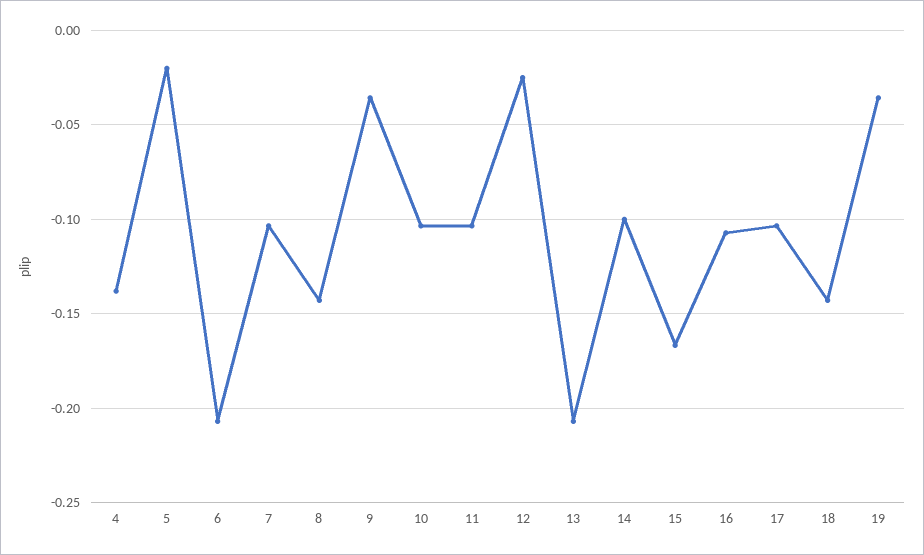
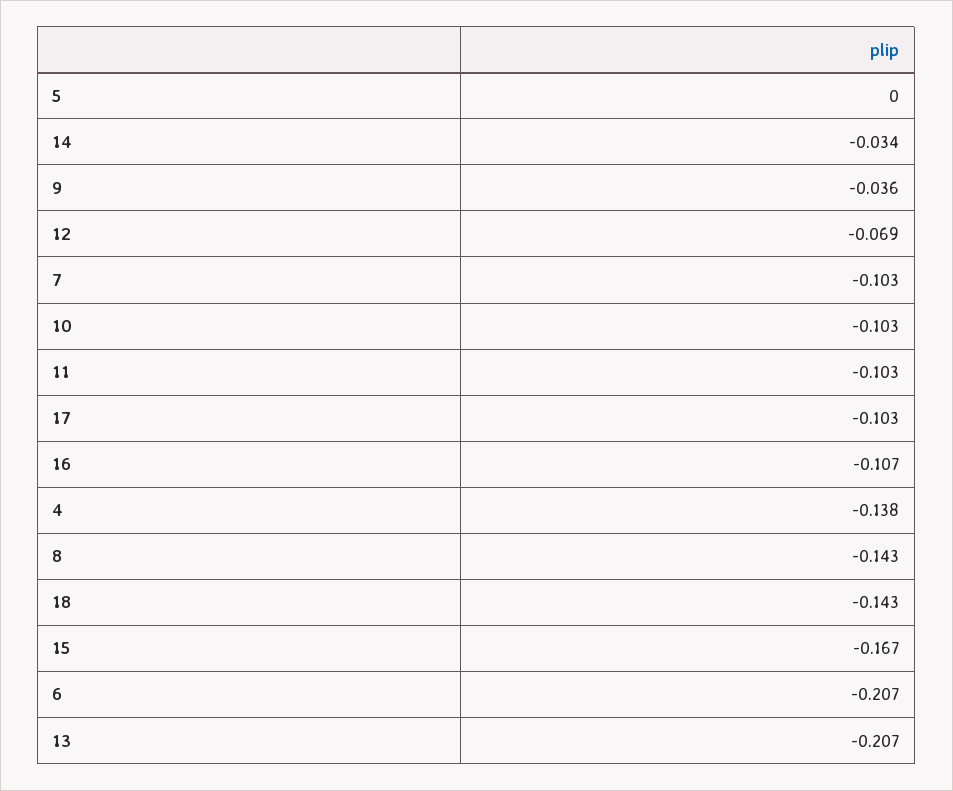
5: -0.02 -> 0
12: -0.025 -> -0.069
14: -0.1 -> -0.034
19: -0.035 -> none

